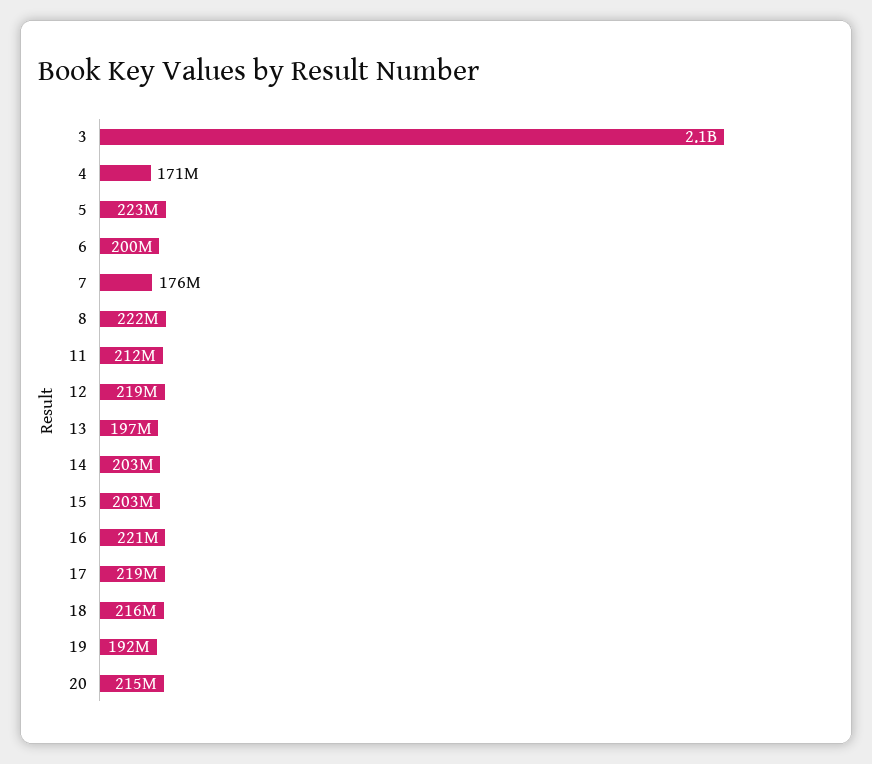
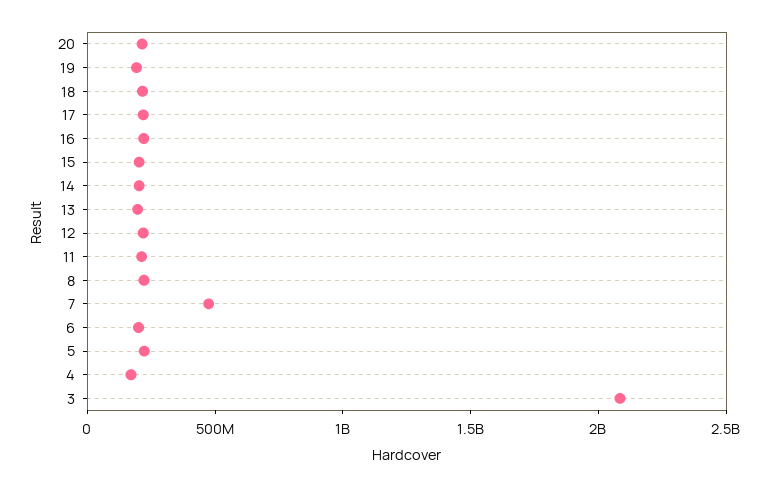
7: 176000000 -> 500000000

